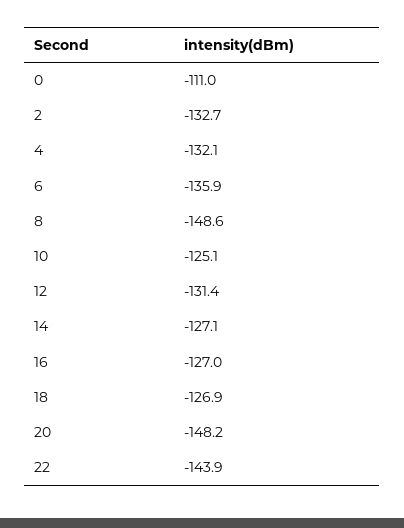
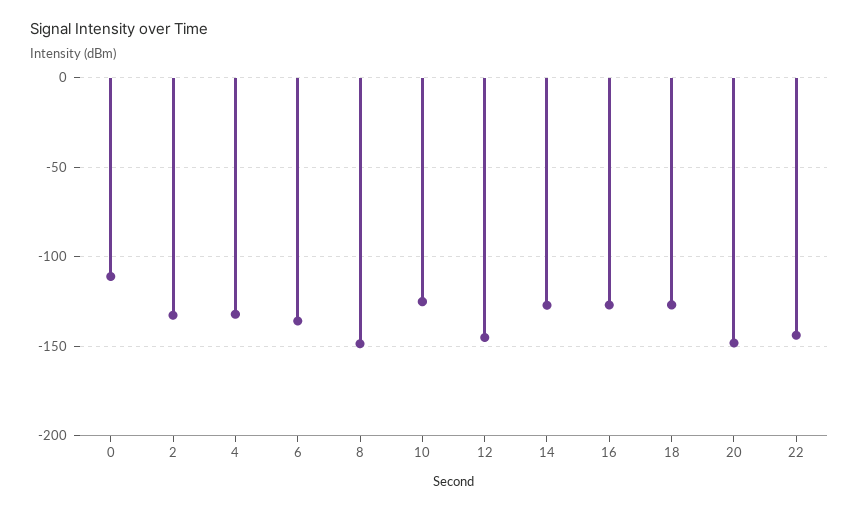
12: -131.4 -> -145

